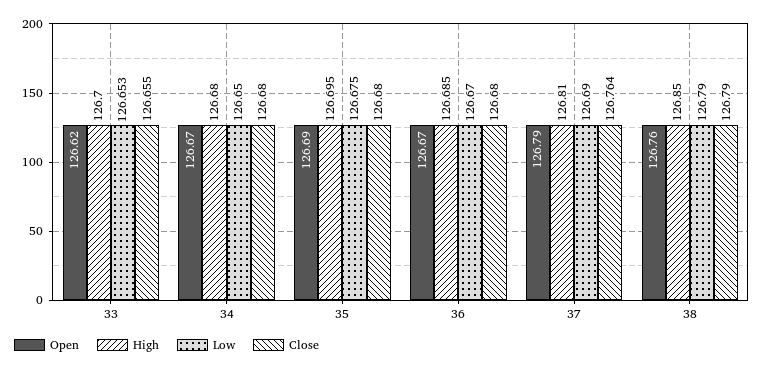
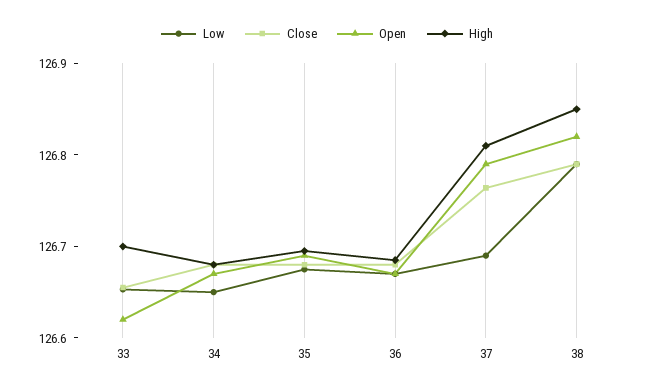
Open, 38: 126.76 -> 126.82

